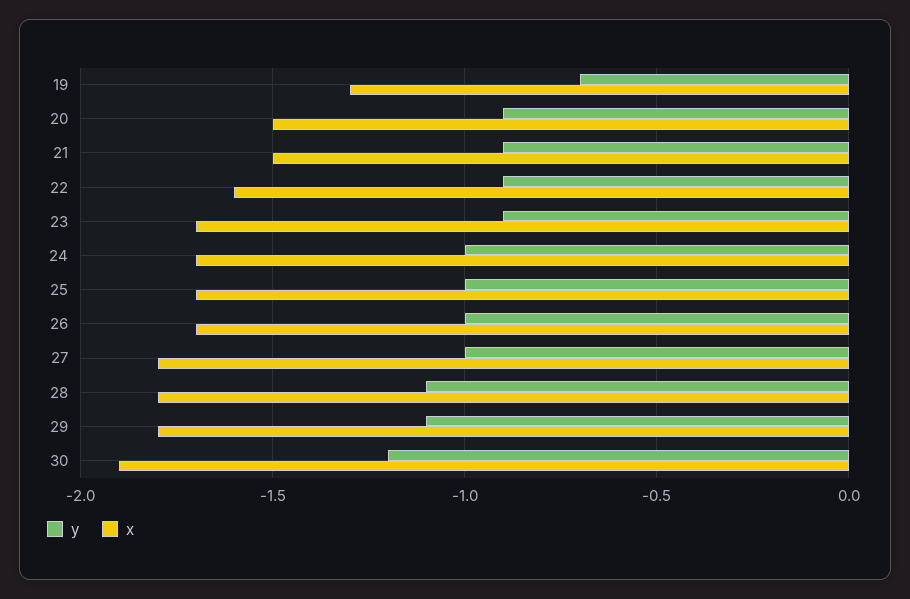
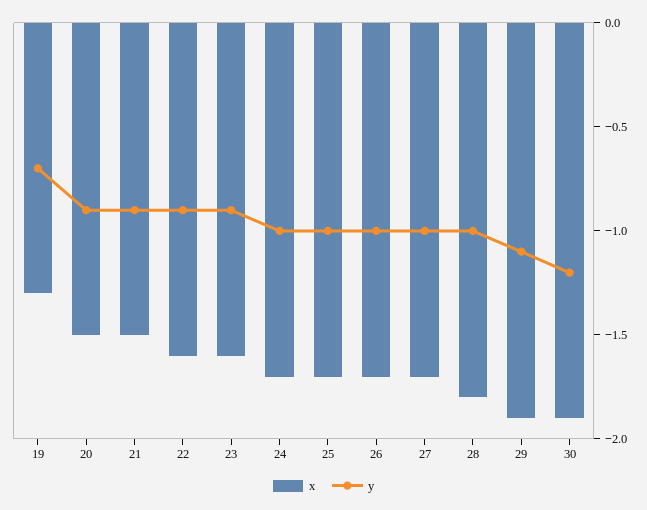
x, 23: -1.7 -> -1.6
x, 27: -1.8 -> -1.7
y, 28: -1.1 -> -1
x, 29: -1.8 -> -1.9

